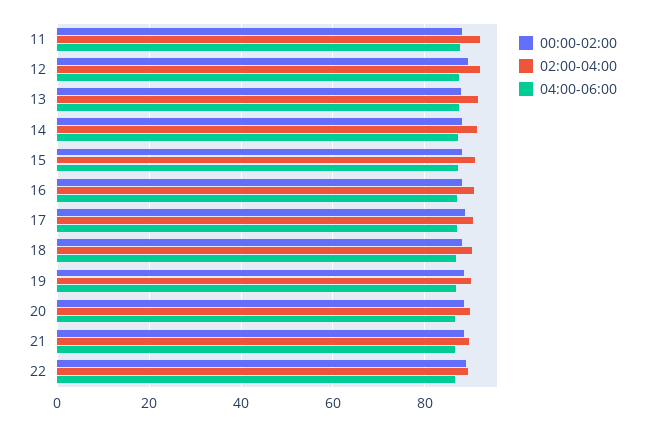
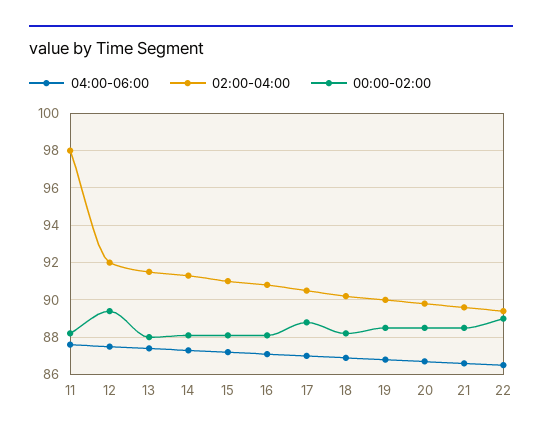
02:00-04:00, 11: 92 -> 98

